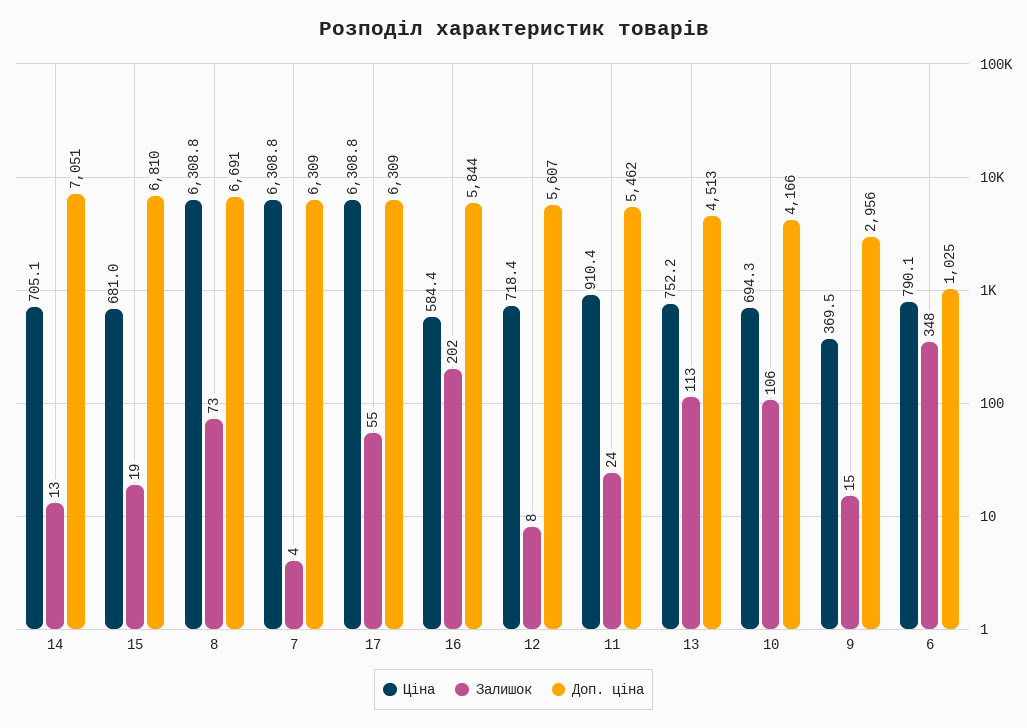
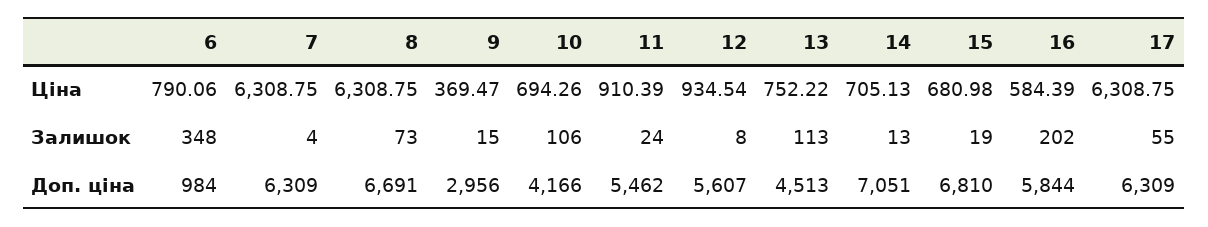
Ціна, 12: 718.4 -> 934.54
Доп. ціна, 6: 1025 -> 984

